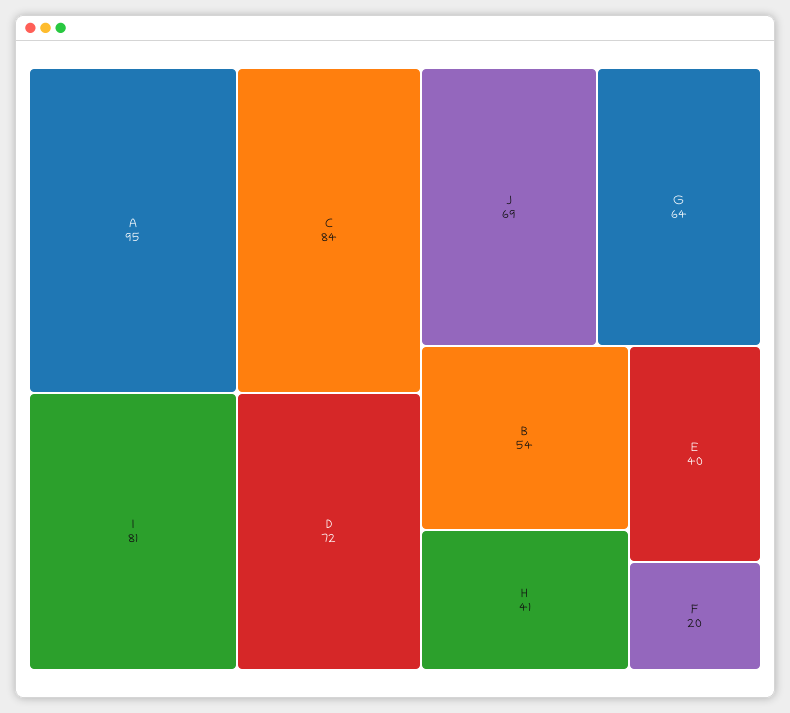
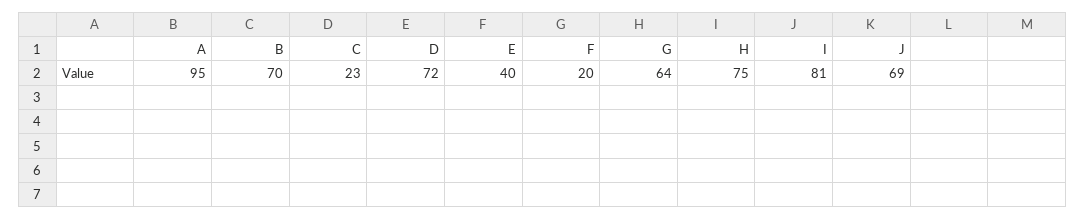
C: 84 -> 23
B: 54 -> 70
H: 41 -> 75

